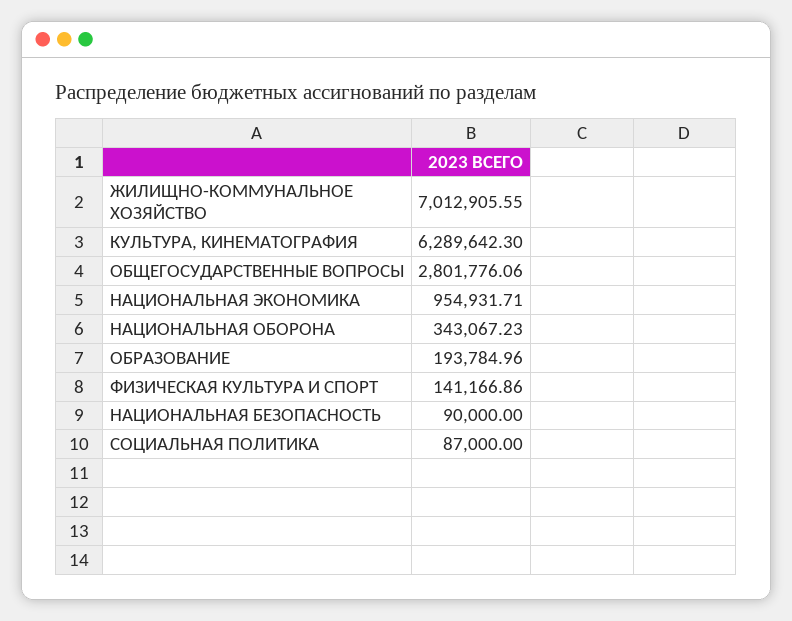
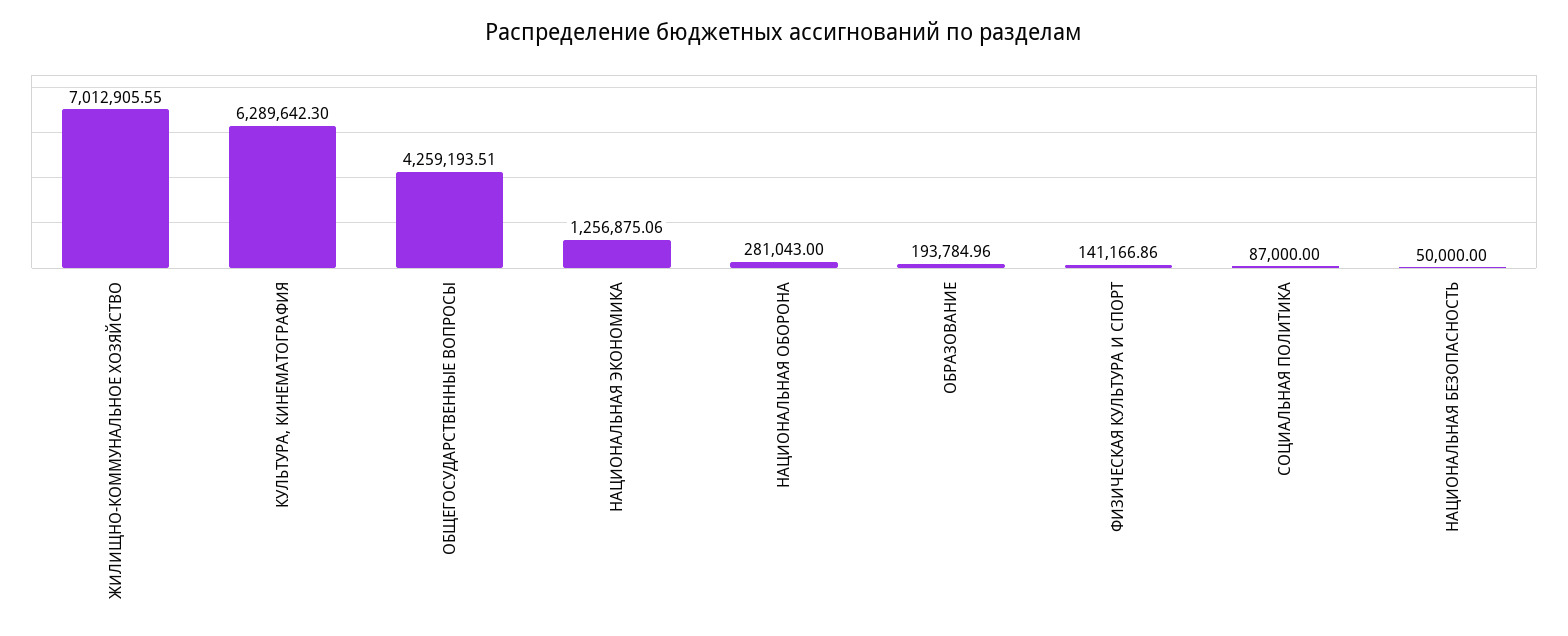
ОБЩЕГОСУДАРСТВЕННЫЕ ВОПРОСЫ: 2801776.06 -> 4259193.51
НАЦИОНАЛЬНАЯ ЭКОНОМИКА: 954931.71 -> 1256875.06
НАЦИОНАЛЬНАЯ ОБОРОНА: 343067.23 -> 281043
НАЦИОНАЛЬНАЯ БЕЗОПАСНОСТЬ: 90000 -> 50000

